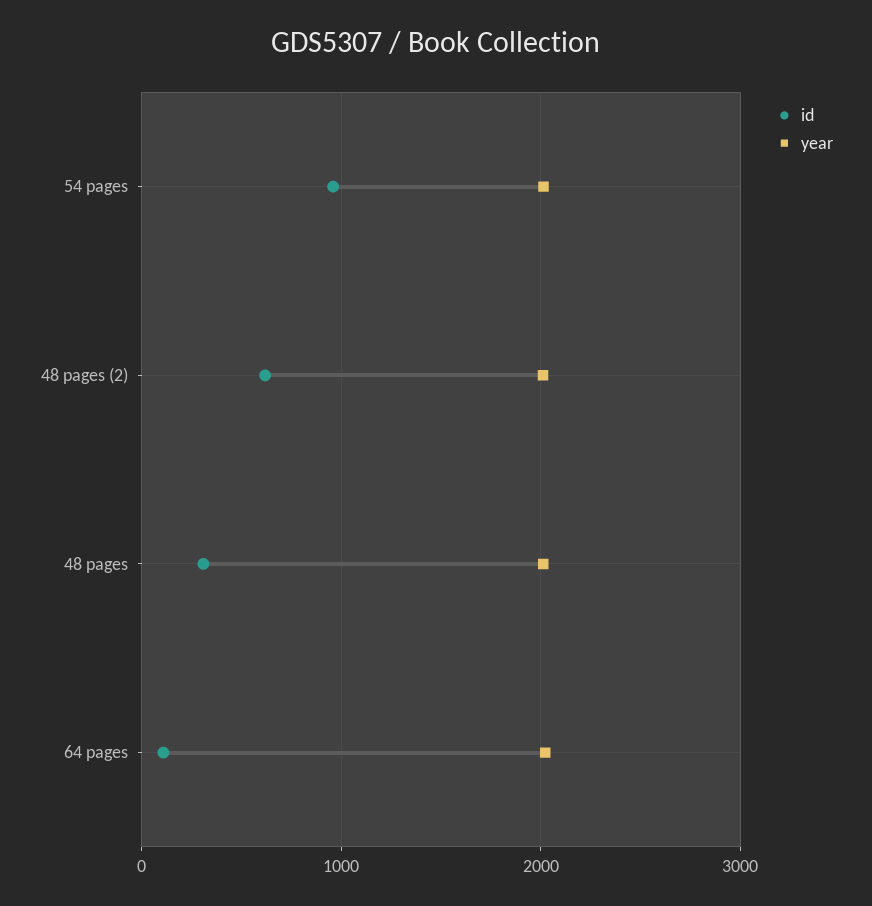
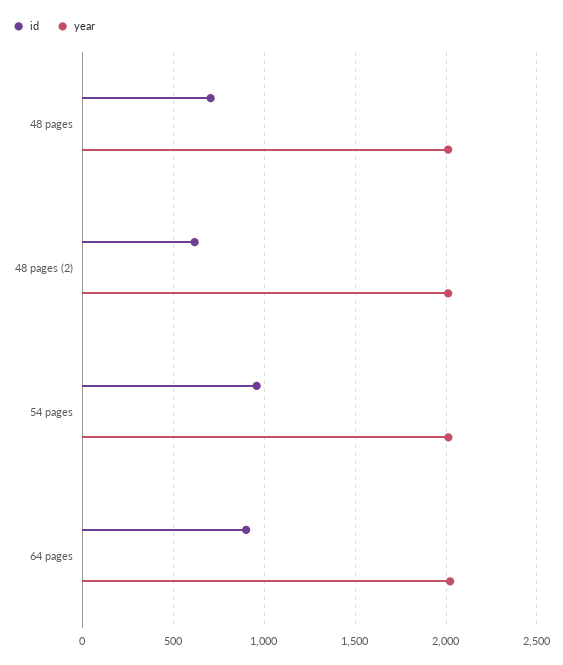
id, 48 pages: 300 -> 700
id, 64 pages: 100 -> 900

